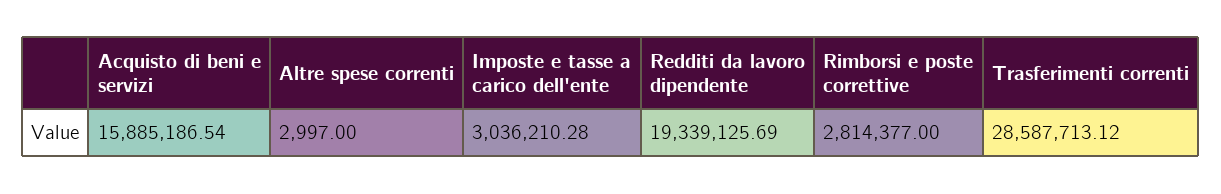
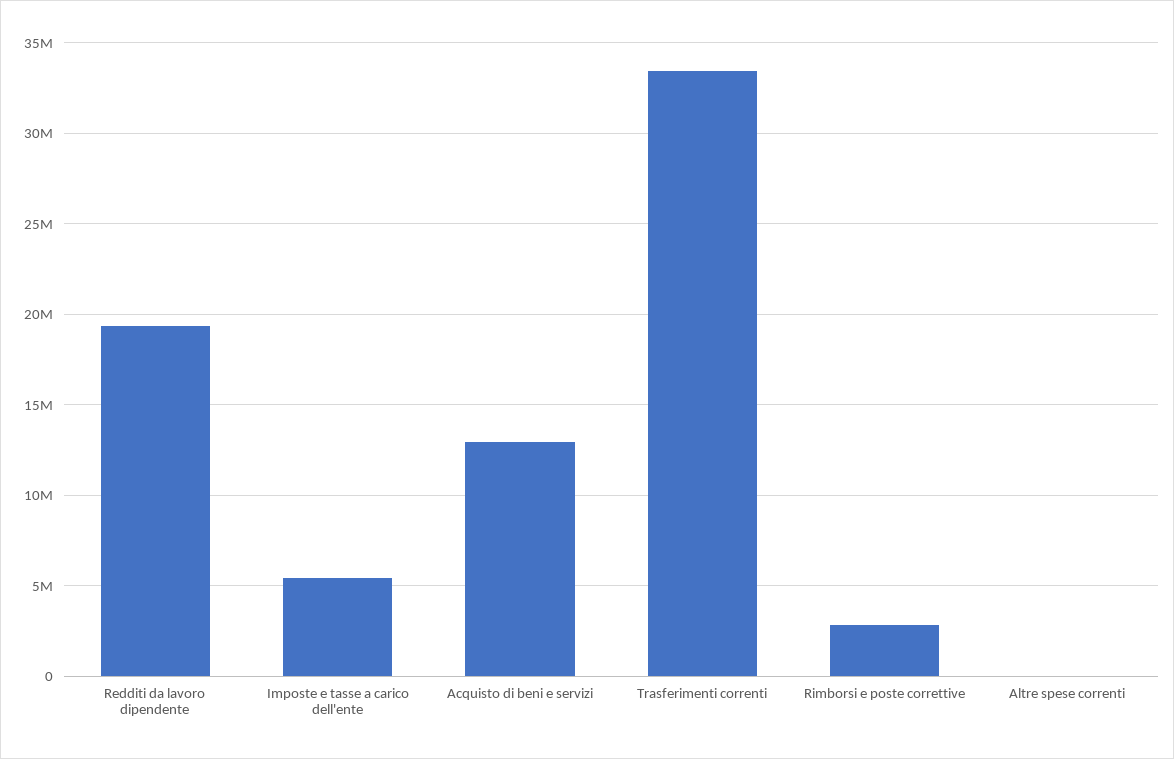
Acquisto di beni e servizi: 15885186.54 -> 13000000
Imposte e tasse a carico dell'ente: 3036210.28 -> 5500000
Trasferimenti correnti: 28587713.12 -> 33500000

